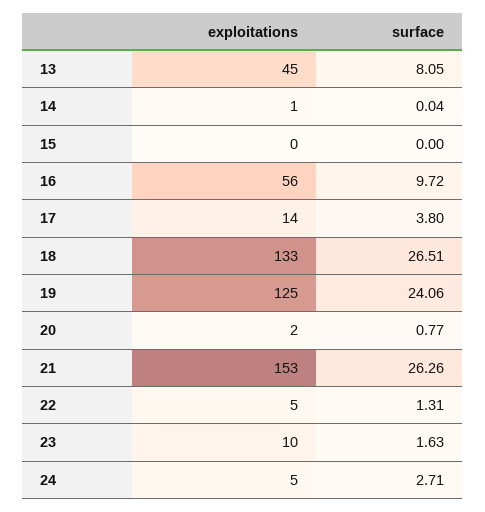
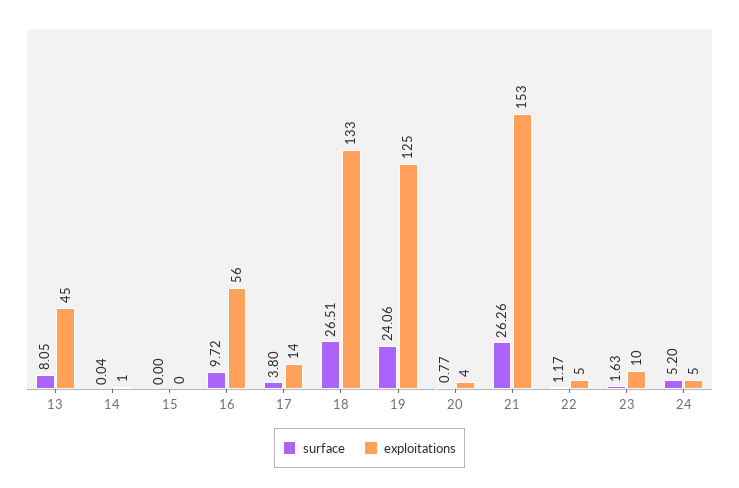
exploitations, 20: 2 -> 4
surface, 22: 1.31 -> 1.17
surface, 24: 2.71 -> 5.2

